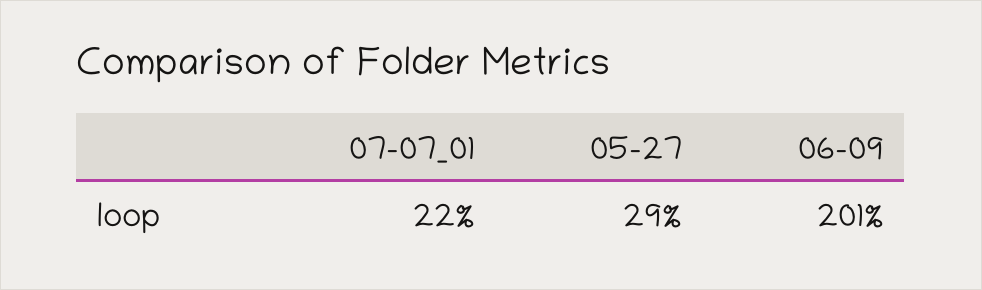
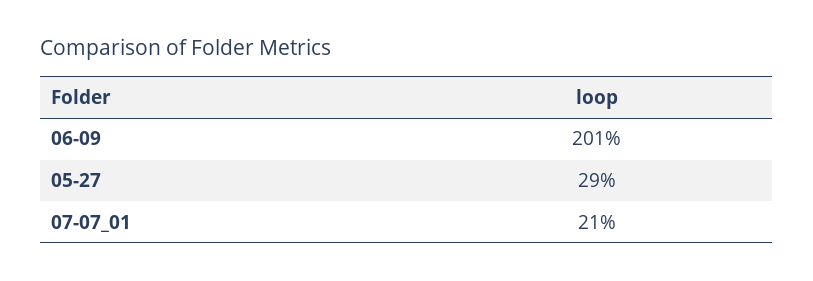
07-07_01: 22 -> 21

